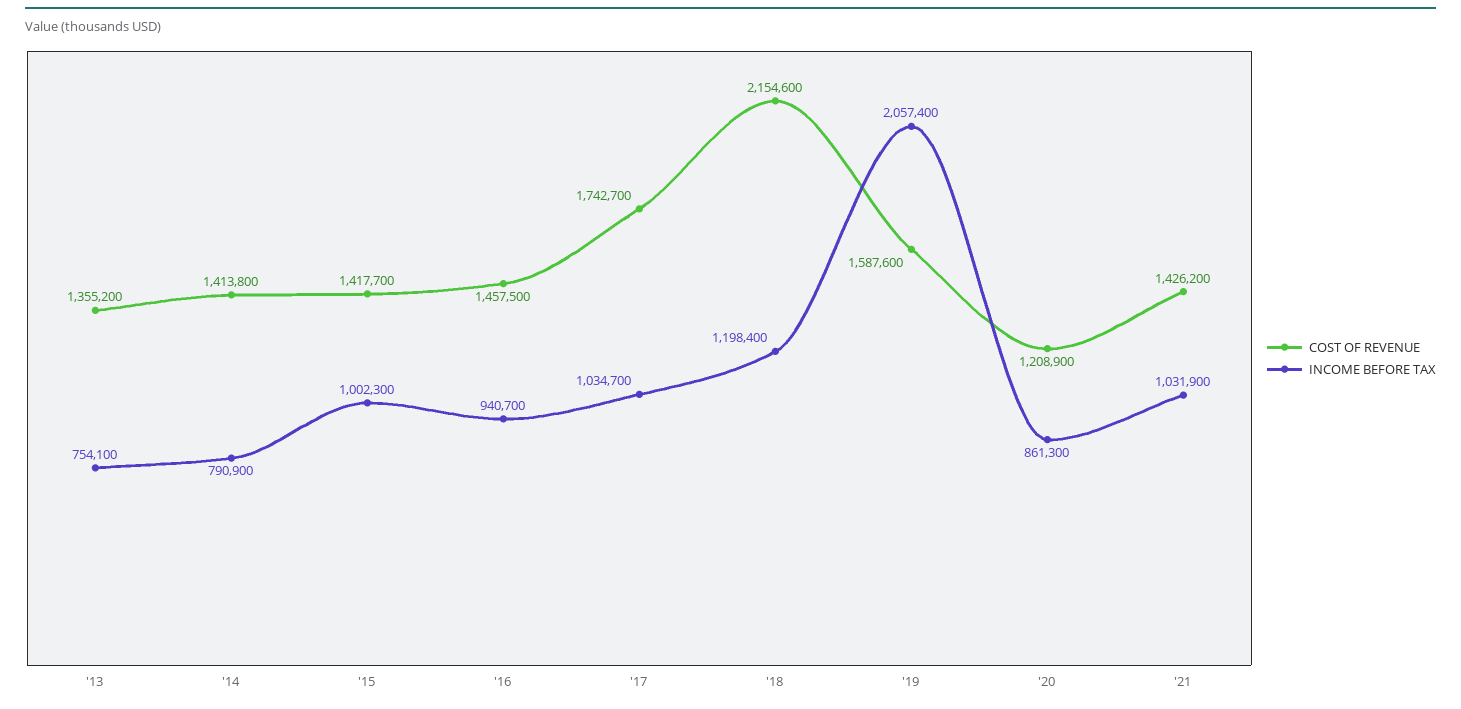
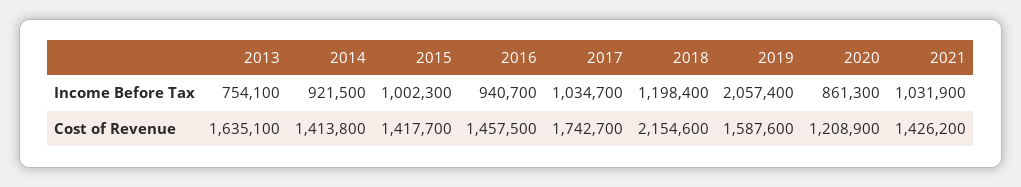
COST OF REVENUE, '13: 1355200 -> 1635100
INCOME BEFORE TAX, '14: 790900 -> 921500

